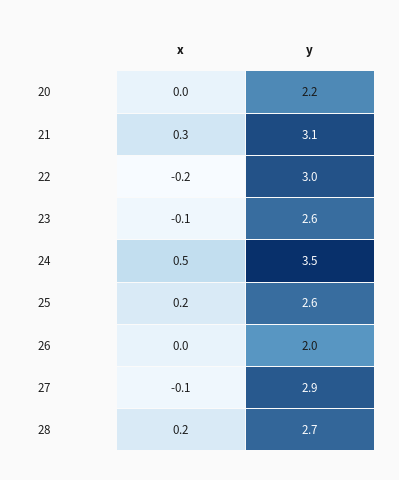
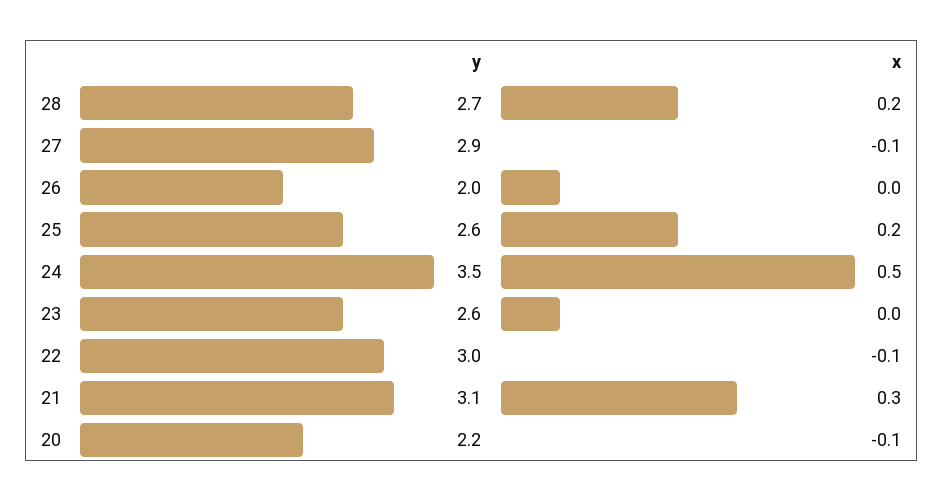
x, 20: 0 -> -0.1
x, 22: -0.2 -> -0.1
x, 23: -0.1 -> 0

